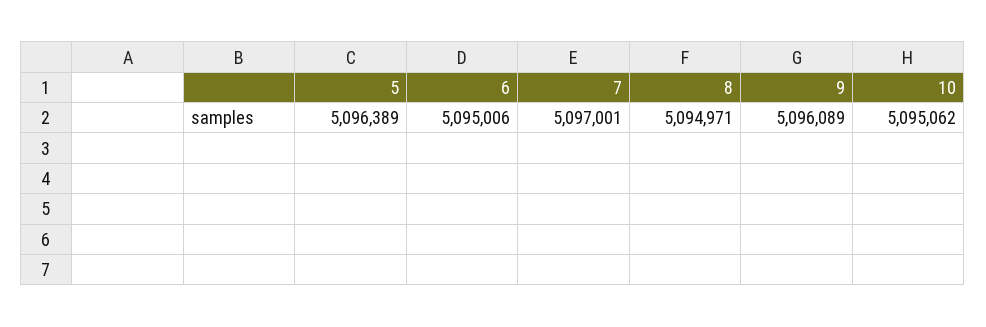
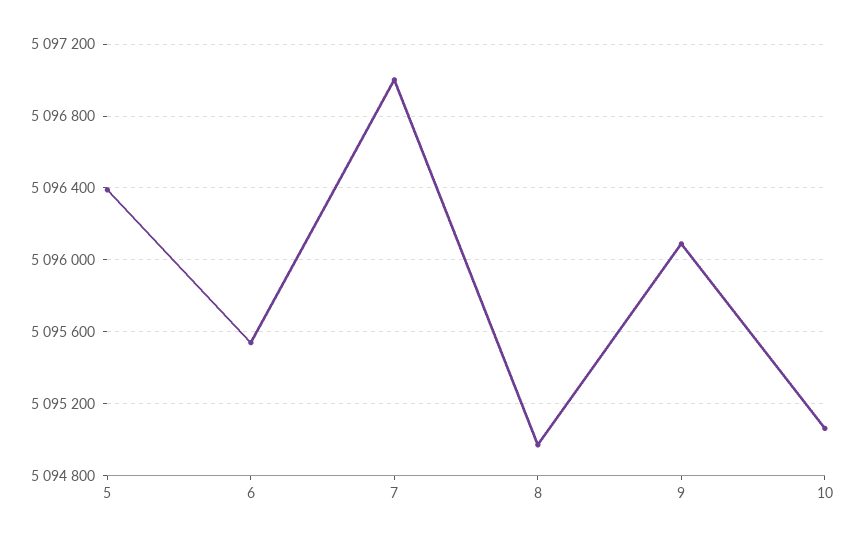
6: 5095006 -> 5095550

